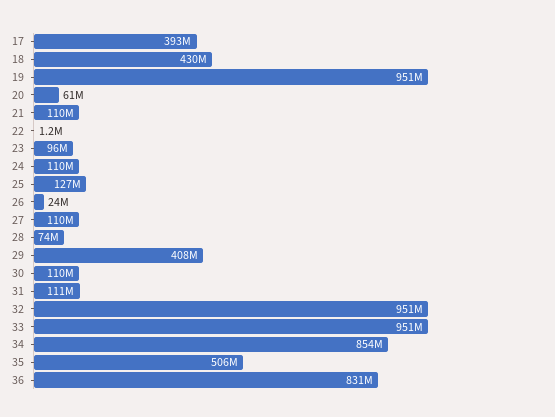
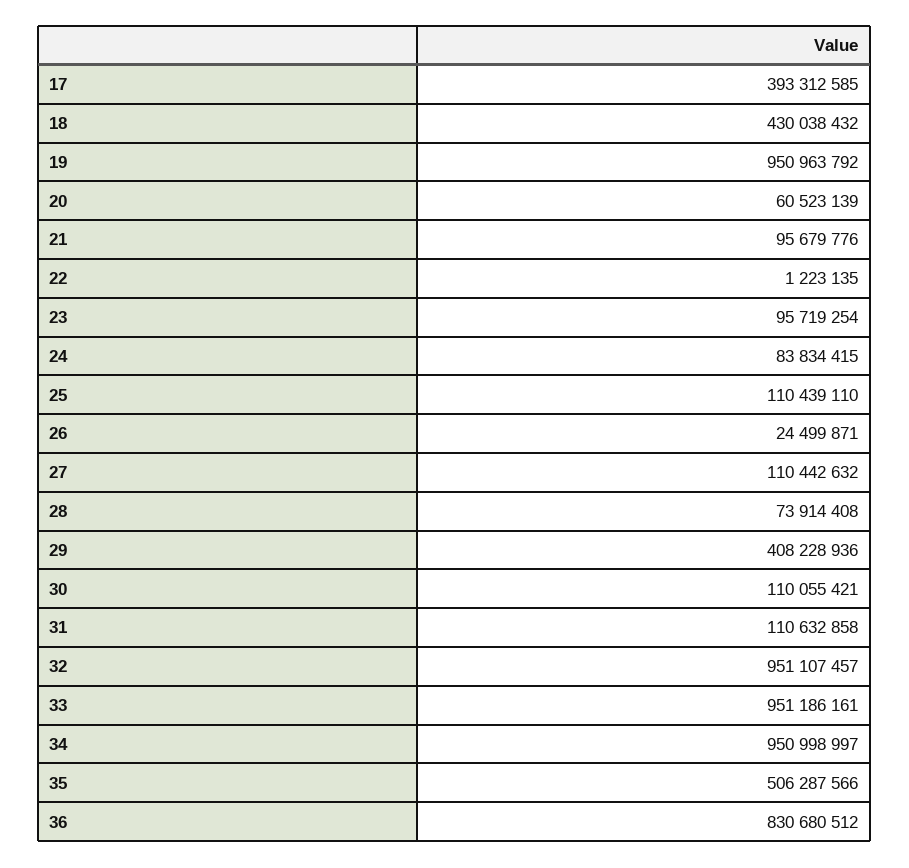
21: 110000000 -> 95679776
24: 110000000 -> 83834415
25: 127000000 -> 110439110
34: 854000000 -> 950998997

